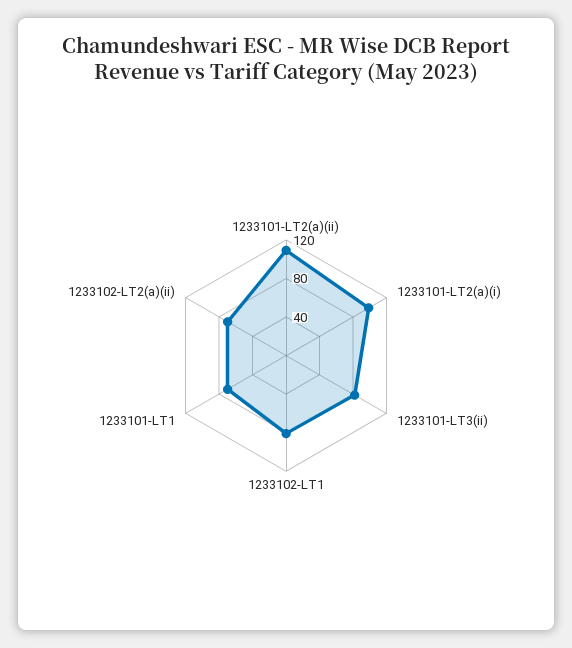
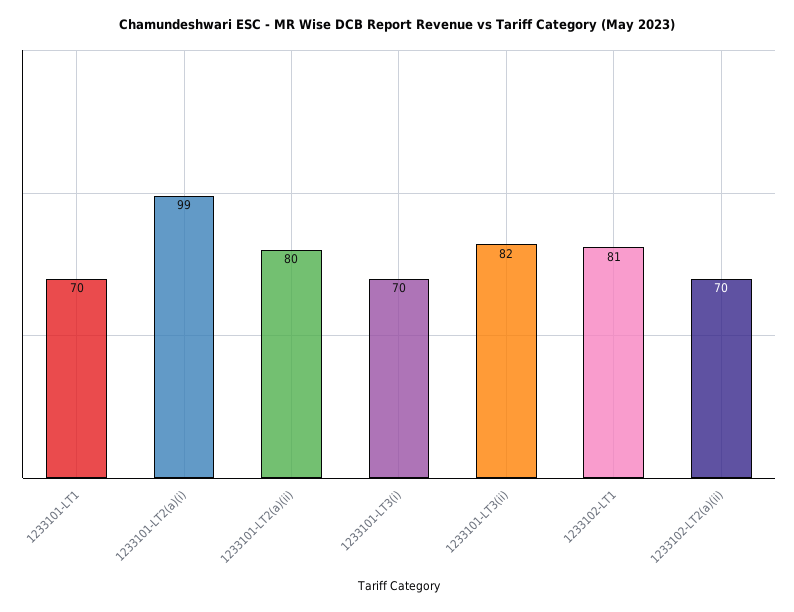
1233101-LT2(a)(ii): 110 -> 80
1233101-LT3(i): none -> 70

